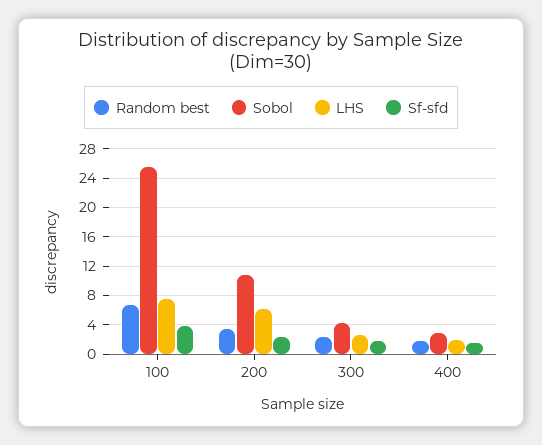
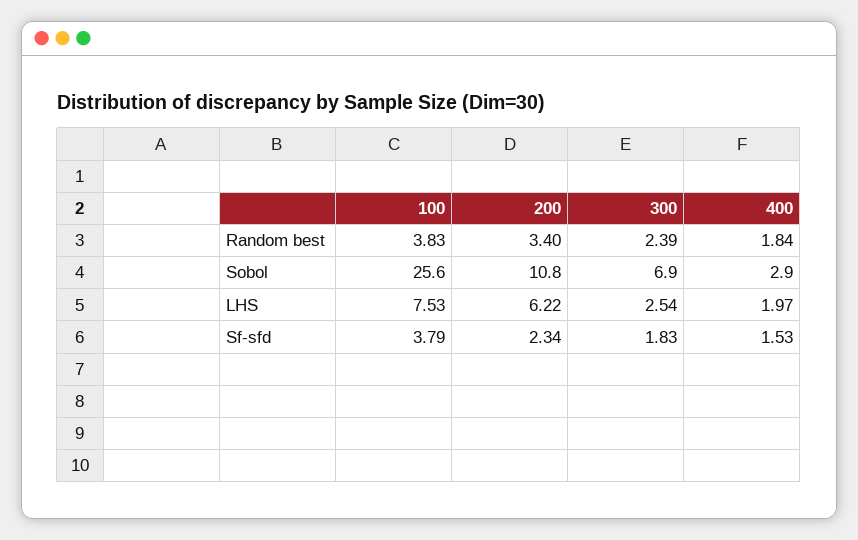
Random best, 100: 7 -> 3.83
Sobol, 300: 4 -> 6.9

